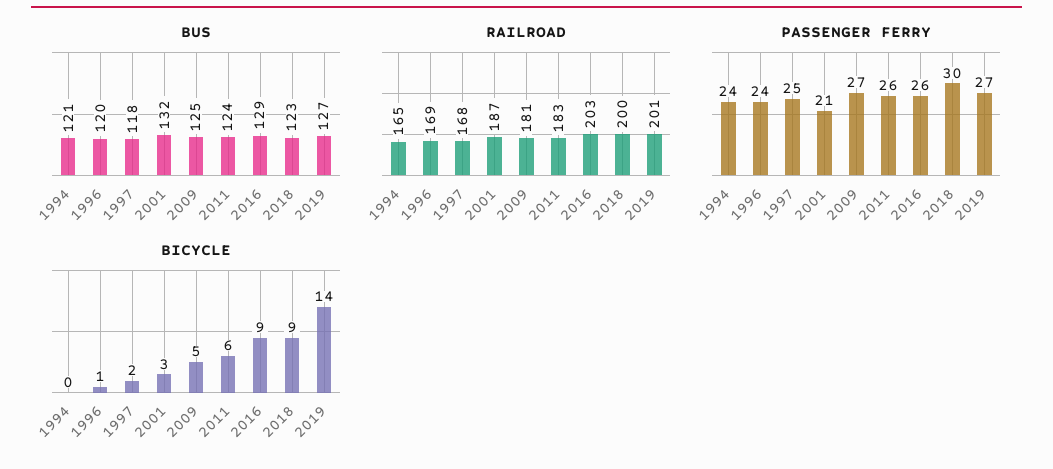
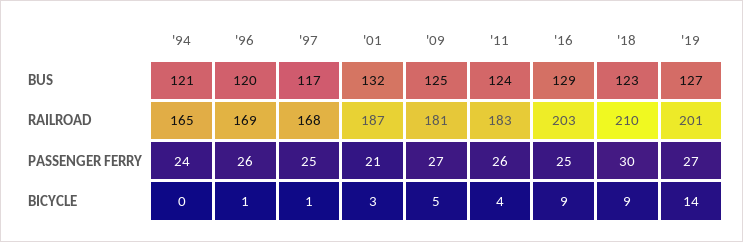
BUS, 1997: 118 -> 117
RAILROAD, 2018: 200 -> 210
PASSENGER FERRY, 1996: 24 -> 26
PASSENGER FERRY, 2016: 26 -> 25
BICYCLE, 1997: 2 -> 1
BICYCLE, 2011: 6 -> 4

